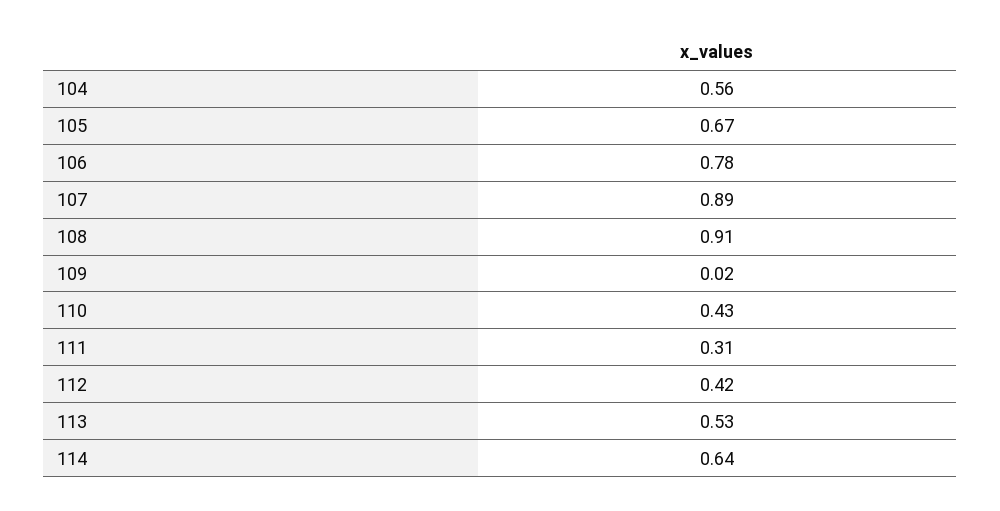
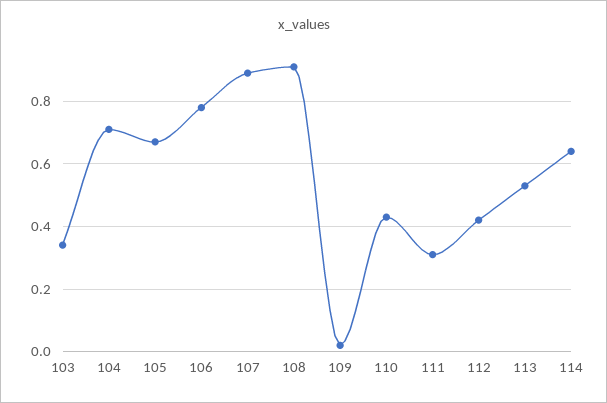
104: 0.56 -> 0.7
103: none -> 0.35

